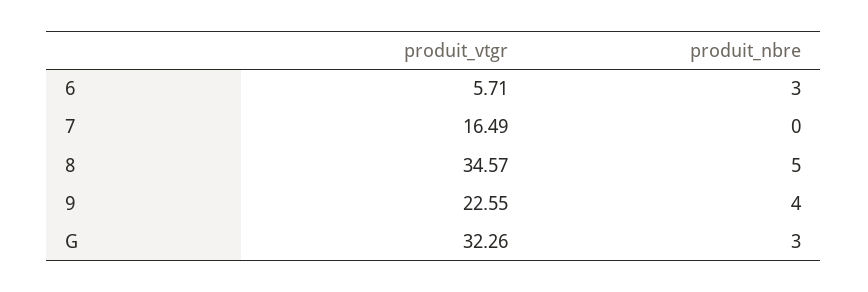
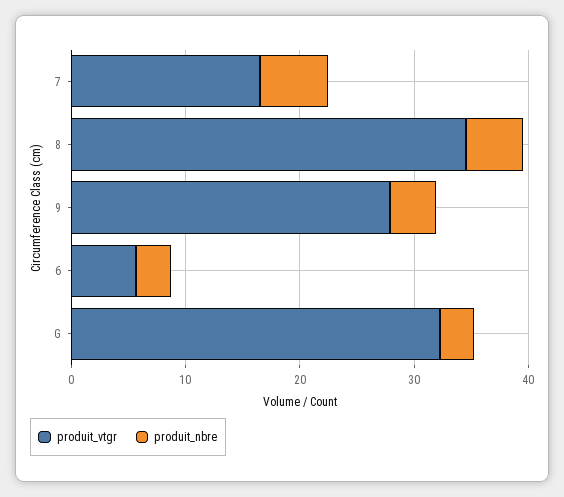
produit_nbre, 7: 0 -> 6
produit_vtgr, 9: 22.55 -> 28

